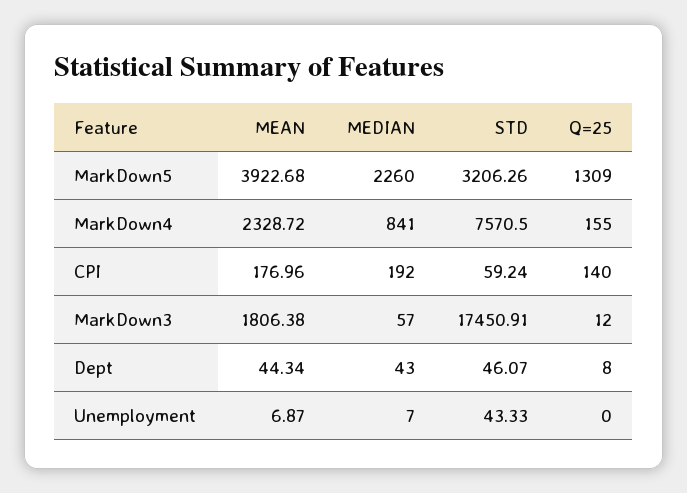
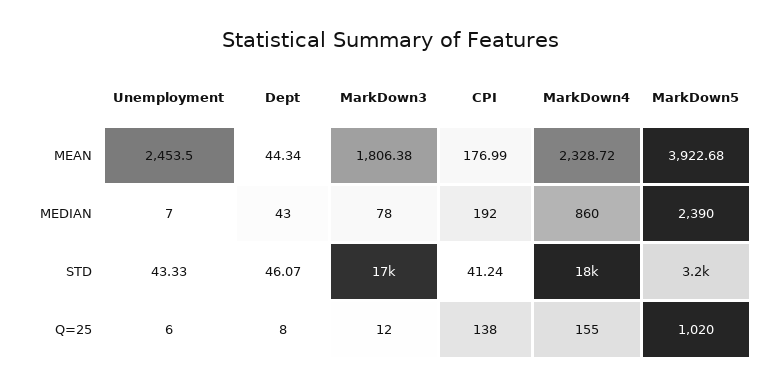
MEDIAN, MarkDown5: 2260 -> 2390
Q=25, MarkDown5: 1309 -> 1020
MEDIAN, MarkDown4: 841 -> 860
STD, MarkDown4: 7570.5 -> 18000
MEAN, CPI: 176.96 -> 176.99
STD, CPI: 59.24 -> 41.24
Q=25, CPI: 140 -> 138
MEDIAN, MarkDown3: 57 -> 78
MEAN, Unemployment: 6.87 -> 2453.5
Q=25, Unemployment: 0 -> 6

